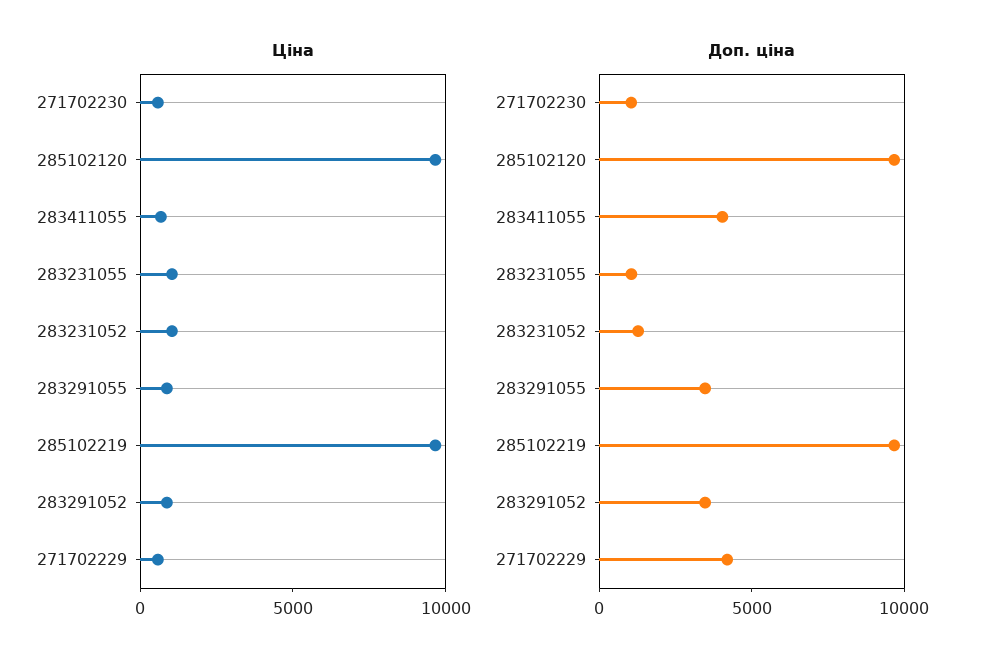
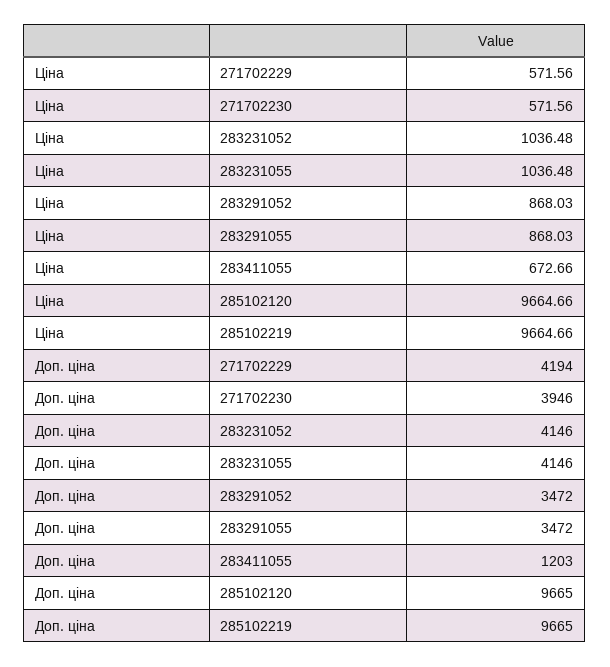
Доп. ціна, 271702230: 1000 -> 3946
Доп. ціна, 283411055: 4000 -> 1203
Доп. ціна, 283231055: 1000 -> 4146
Доп. ціна, 283231052: 1000 -> 4146

